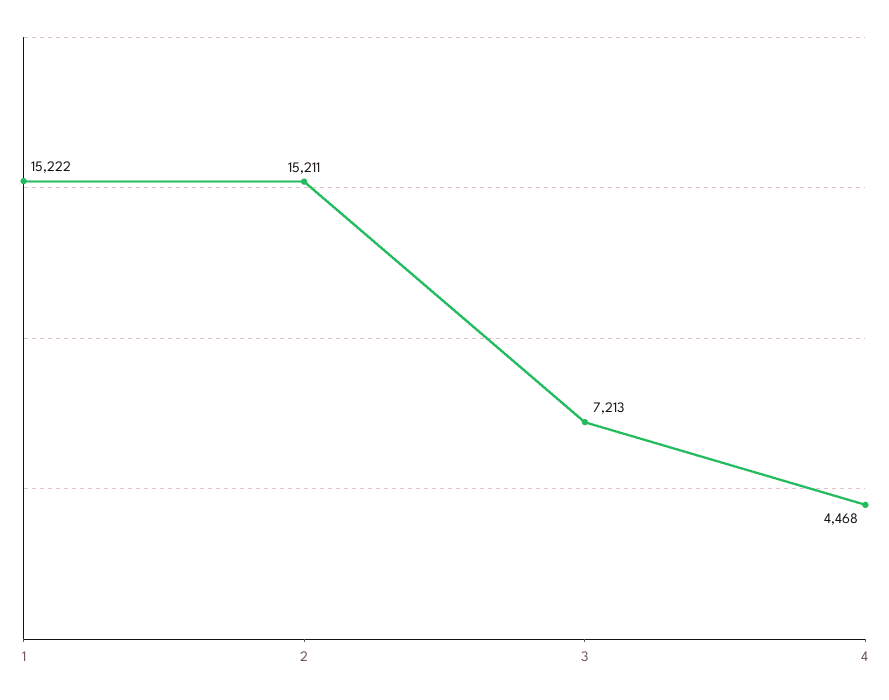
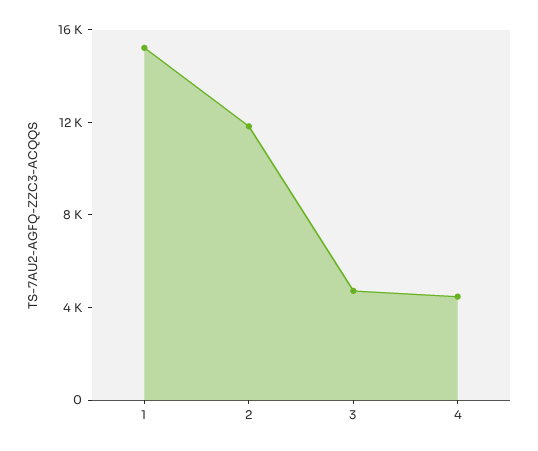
2: 15211 -> 12000
3: 7213 -> 5000

